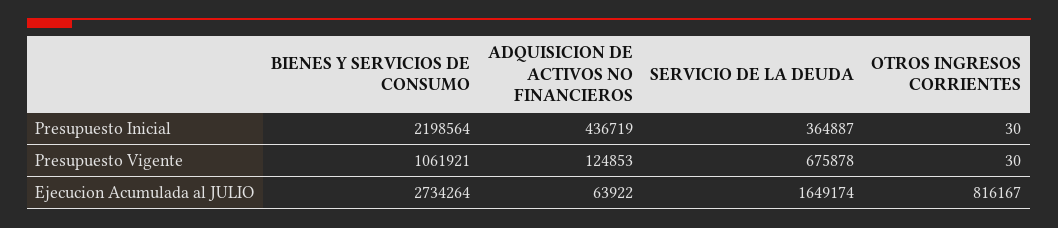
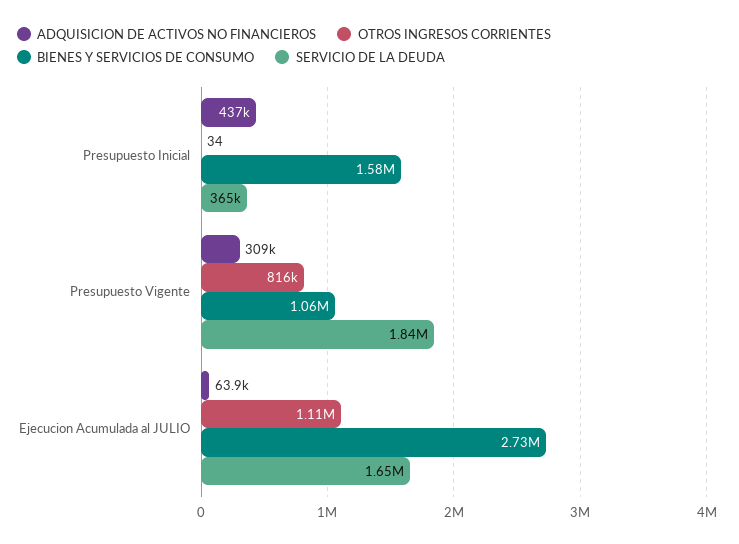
BIENES Y SERVICIOS DE CONSUMO, Presupuesto Inicial: 2198564 -> 1580000
OTROS INGRESOS CORRIENTES, Presupuesto Inicial: 30 -> 34
ADQUISICION DE ACTIVOS NO FINANCIEROS, Presupuesto Vigente: 124853 -> 309000
SERVICIO DE LA DEUDA, Presupuesto Vigente: 675878 -> 1840000
OTROS INGRESOS CORRIENTES, Presupuesto Vigente: 30 -> 816000
OTROS INGRESOS CORRIENTES, Ejecucion Acumulada al JULIO: 816167 -> 1110000

